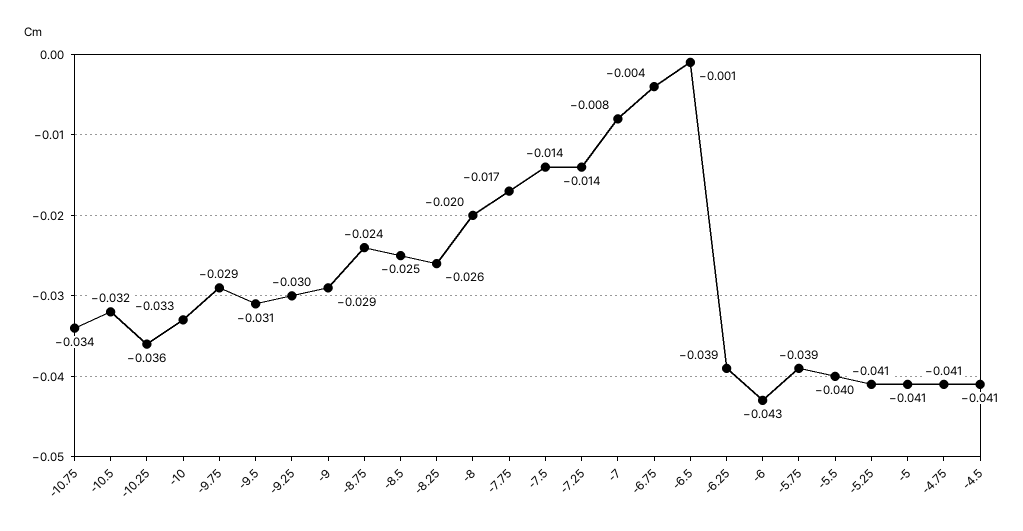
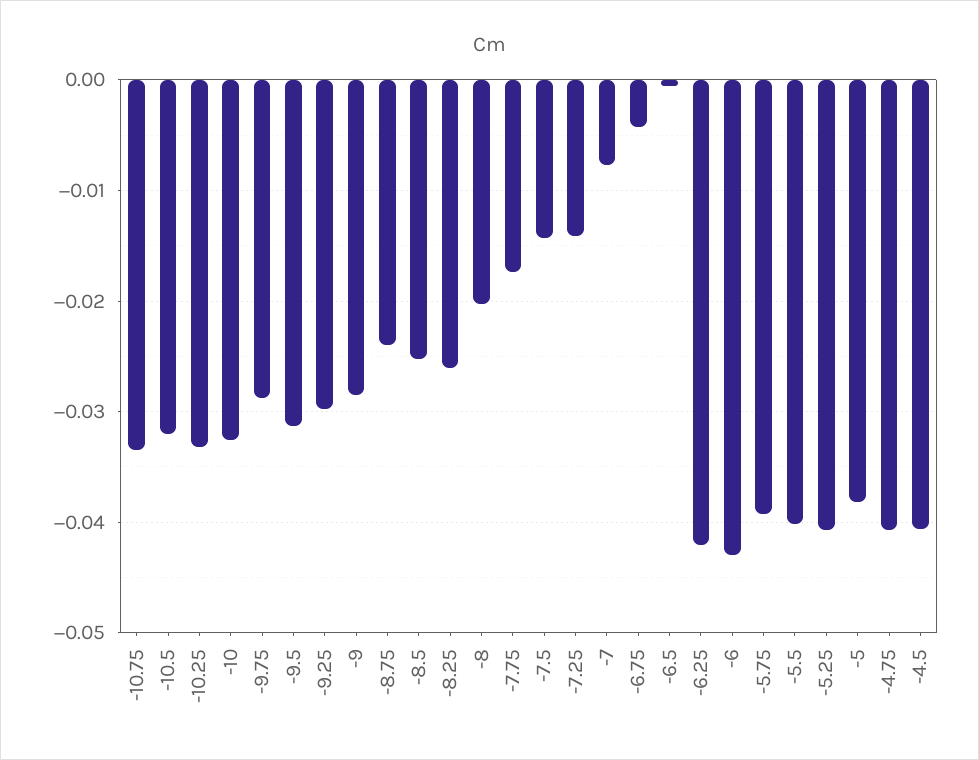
-10.25: -0.036 -> -0.033
-6.25: -0.039 -> -0.042
-5: -0.041 -> -0.038

